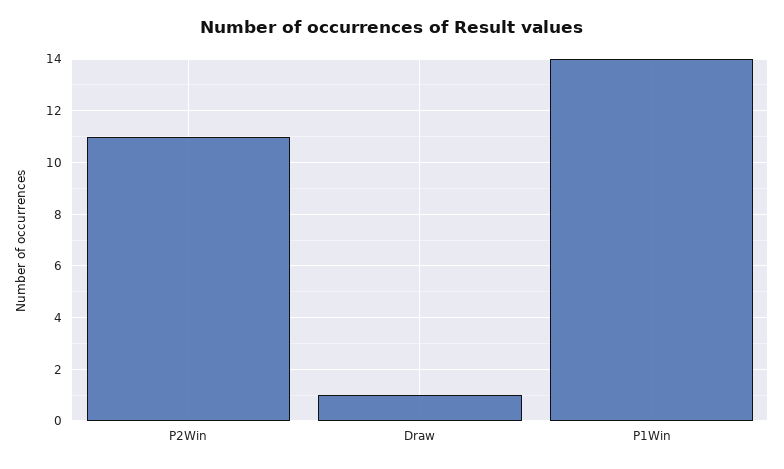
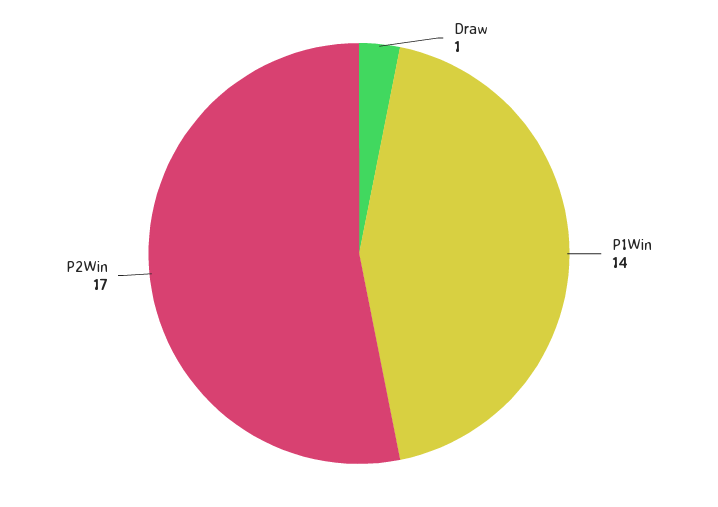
P2Win: 11 -> 17

